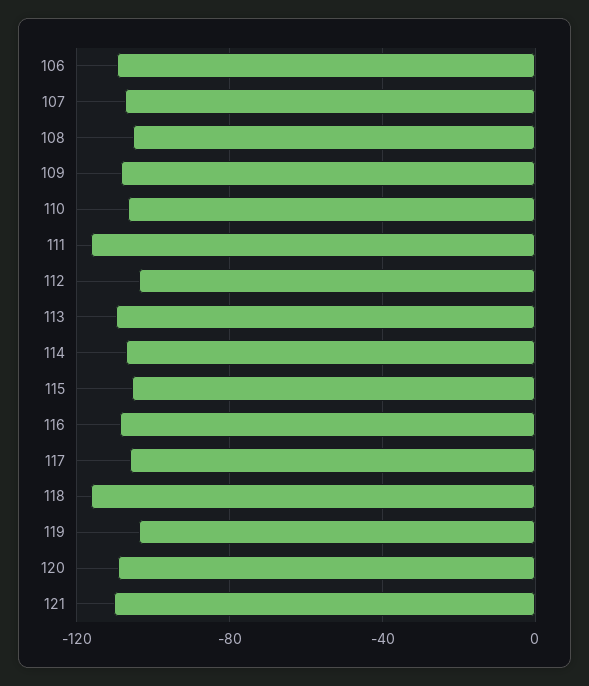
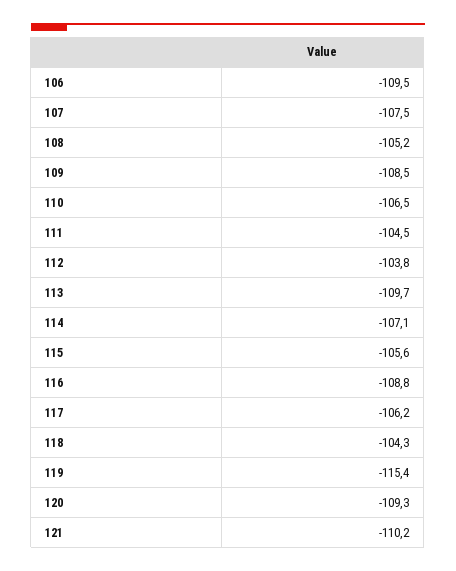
111: -115 -> -104.5
118: -115 -> -104.3
119: -105 -> -115.4

